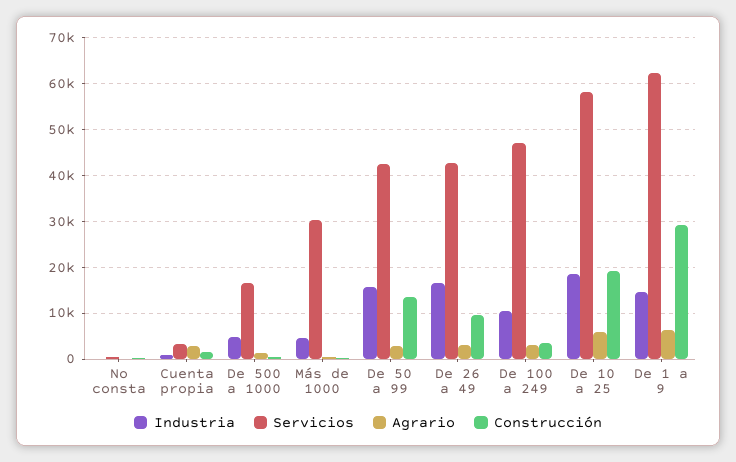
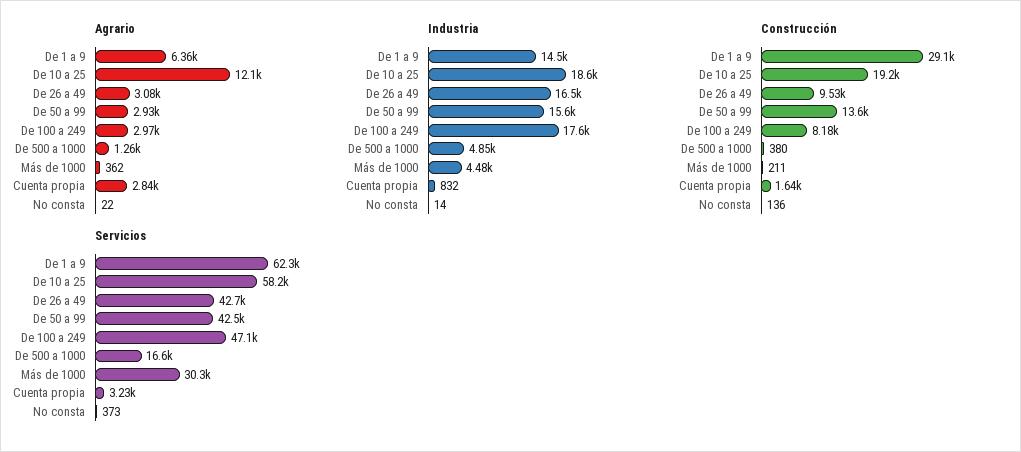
Industria, De 100 a 249: 10000 -> 17600
Construcción, De 100 a 249: 4000 -> 8180
Agrario, De 10 a 25: 6000 -> 12100

